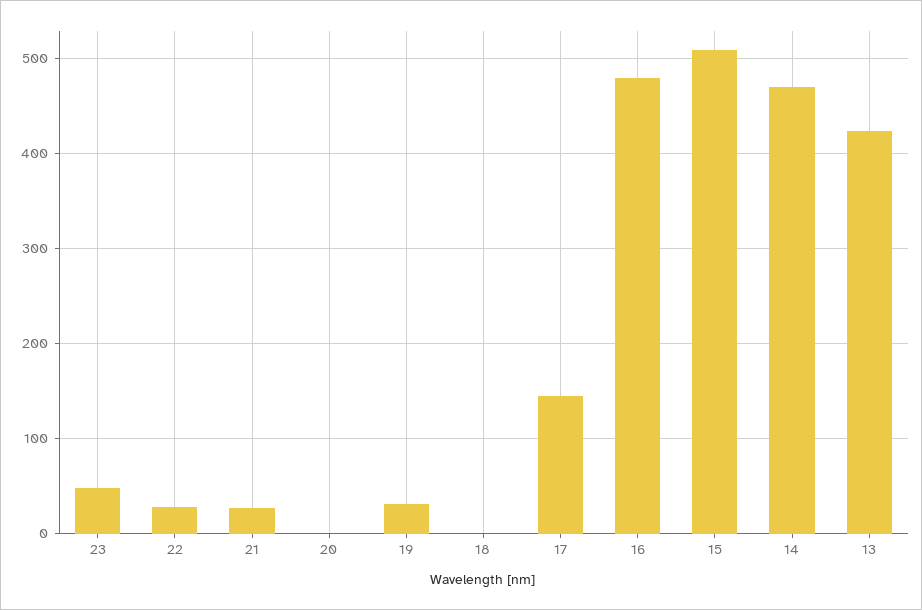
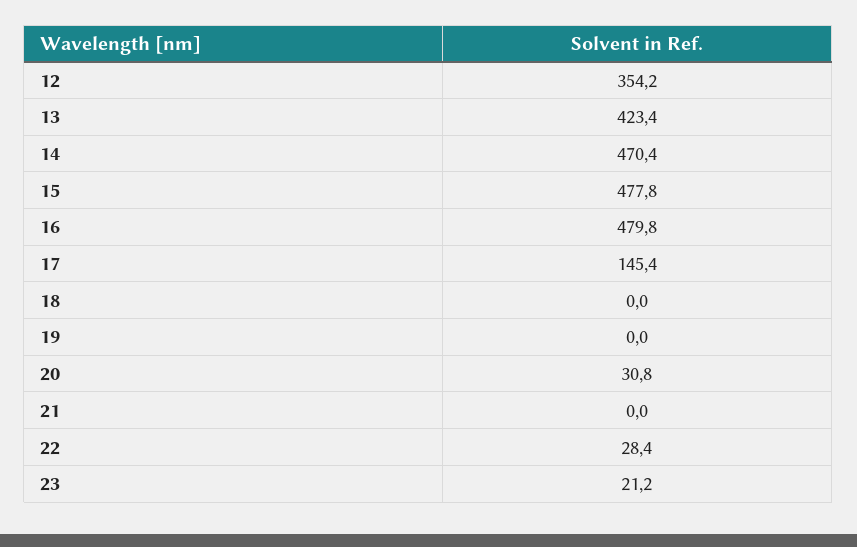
23: 50 -> 21.2
21: 30 -> 0
20: 0 -> 30.8
19: 30 -> 0
15: 510 -> 477.8
12: none -> 354.2

